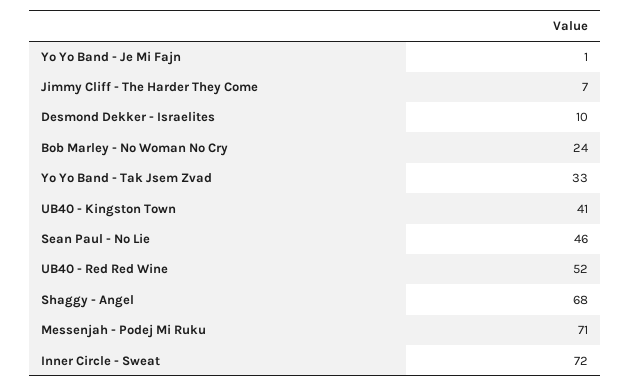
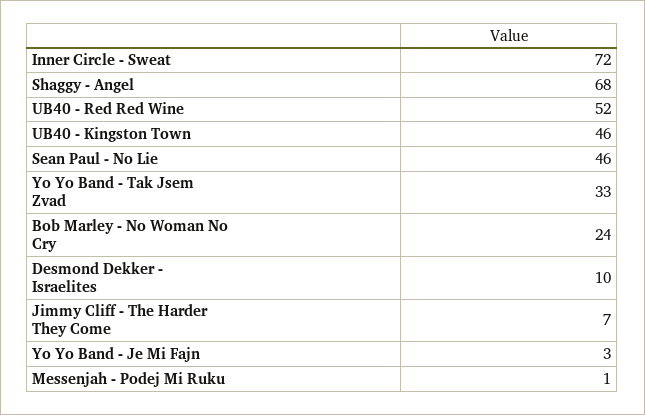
Yo Yo Band - Je Mi Fajn: 1 -> 3
UB40 - Kingston Town: 41 -> 46
Messenjah - Podej Mi Ruku: 71 -> 1

